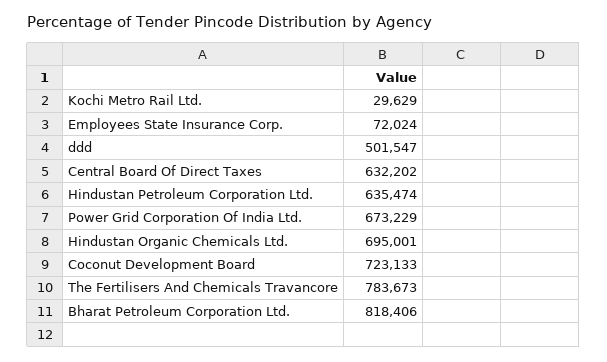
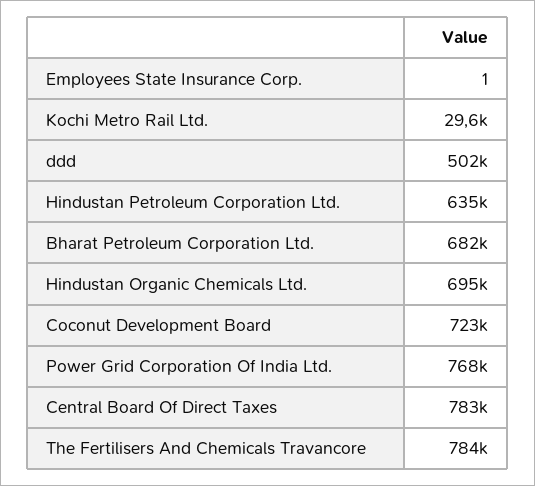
Employees State Insurance Corp.: 72024 -> 1
Central Board Of Direct Taxes: 632202 -> 783000
Power Grid Corporation Of India Ltd.: 673229 -> 768000
Bharat Petroleum Corporation Ltd.: 818406 -> 682000

